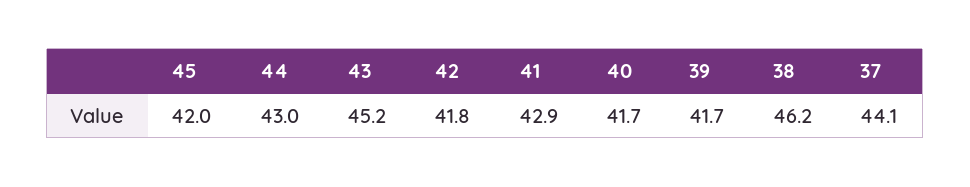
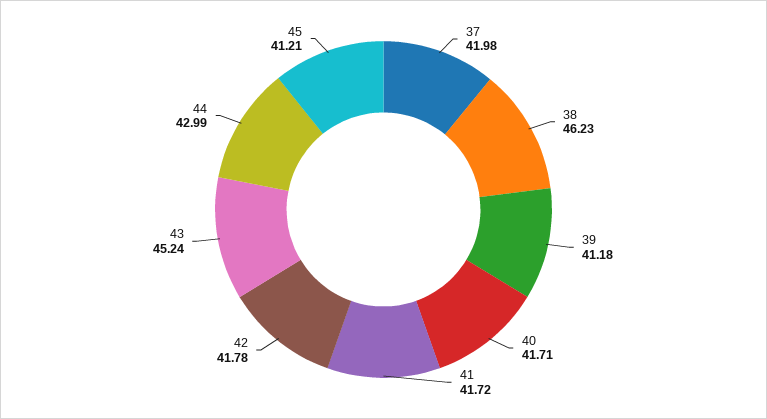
45: 42 -> 41.21
41: 42.9 -> 41.72
39: 41.7 -> 41.18
37: 44.1 -> 41.98

